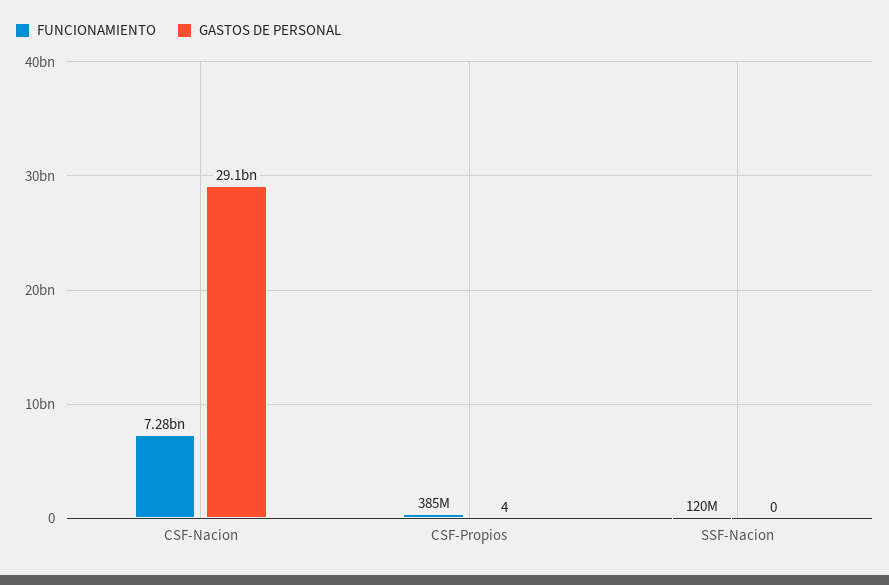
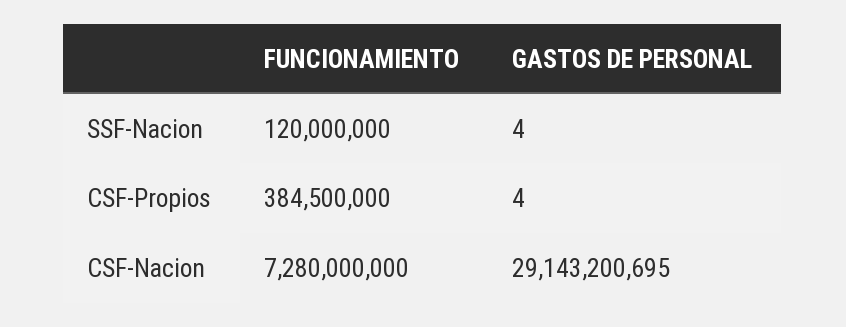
GASTOS DE PERSONAL, SSF-Nacion: 0 -> 4

